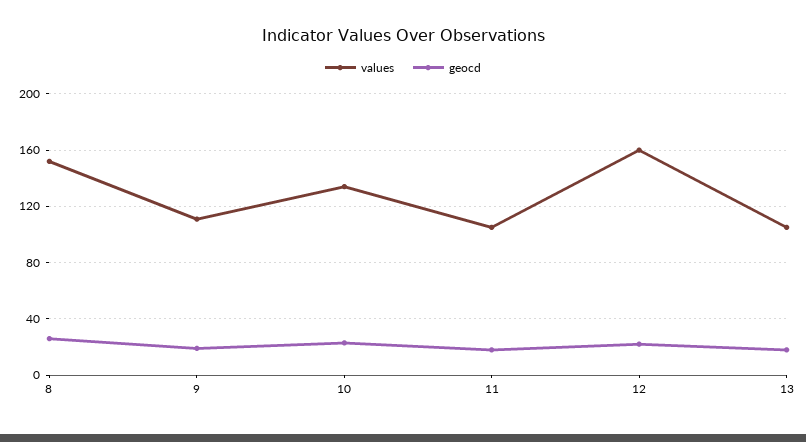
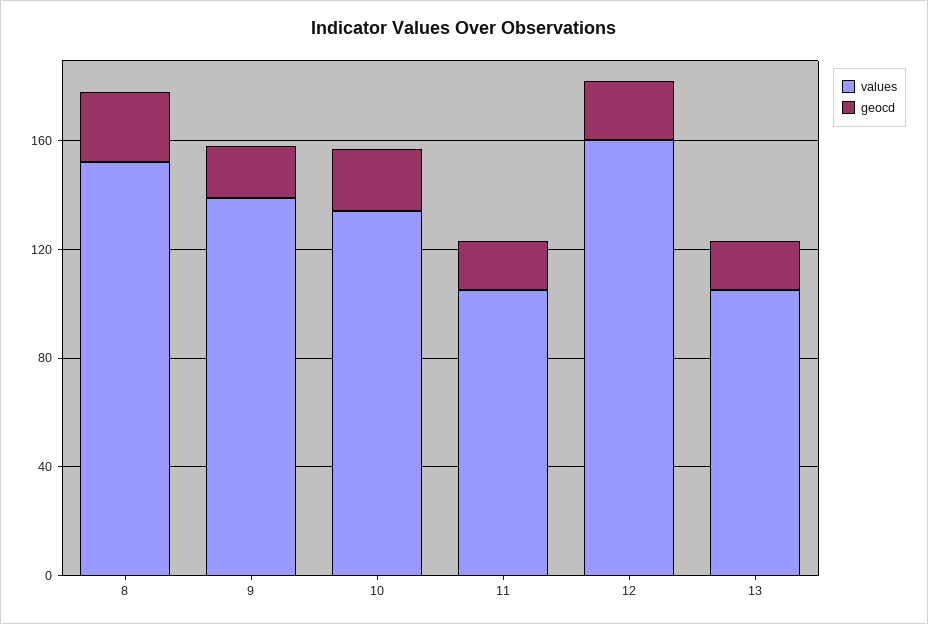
values, 9: 110 -> 140

